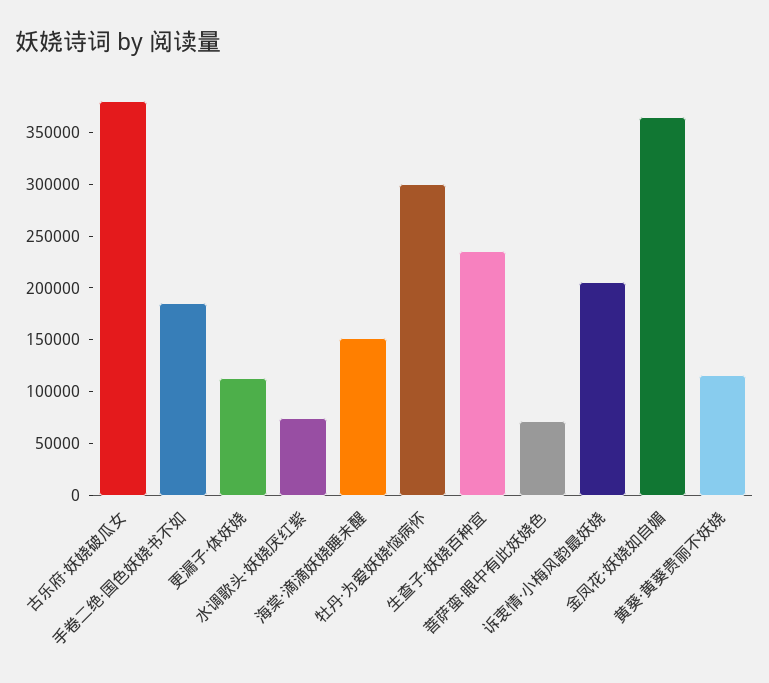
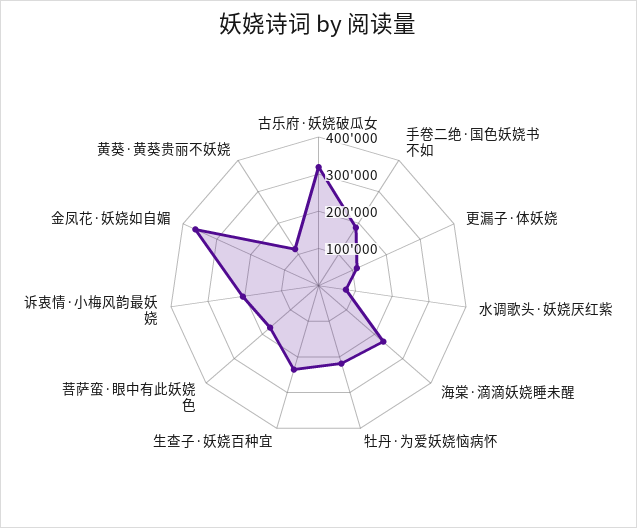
古乐府·妖娆破瓜女: 380000 -> 325000
海棠·滴滴妖娆睡未醒: 150000 -> 225000
牡丹·为爱妖娆恼病怀: 300000 -> 225000
菩萨蛮·眼中有此妖娆色: 70000 -> 175000

